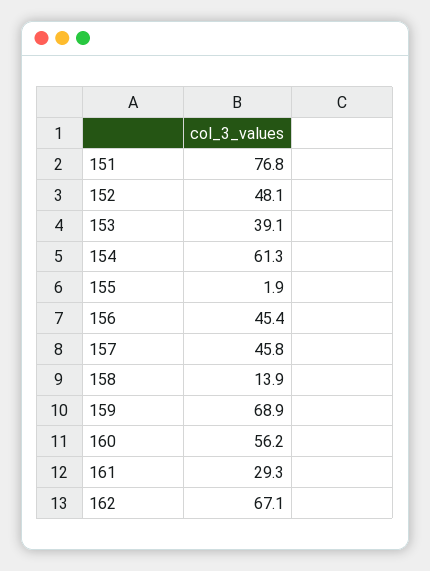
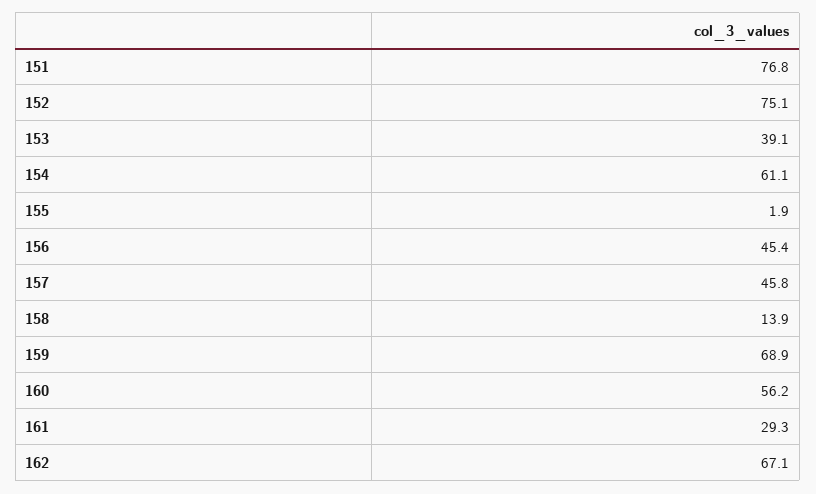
152: 48.1 -> 75.1
154: 61.3 -> 61.1

